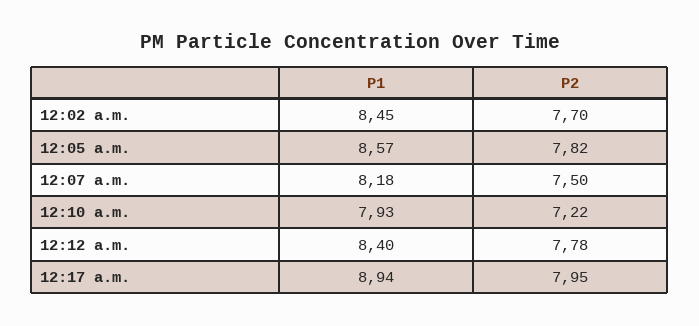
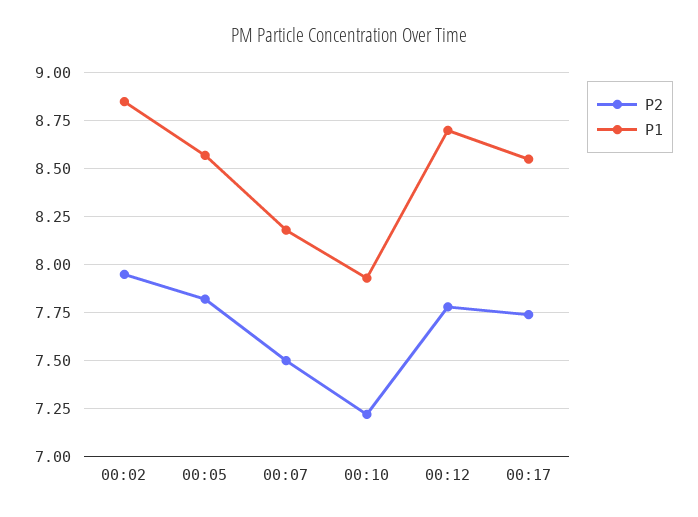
P1, 12:02 a.m.: 8.45 -> 8.85
P2, 12:02 a.m.: 7.7 -> 7.95
P1, 12:12 a.m.: 8.4 -> 8.7
P1, 12:17 a.m.: 8.94 -> 8.55
P2, 12:17 a.m.: 7.95 -> 7.75

